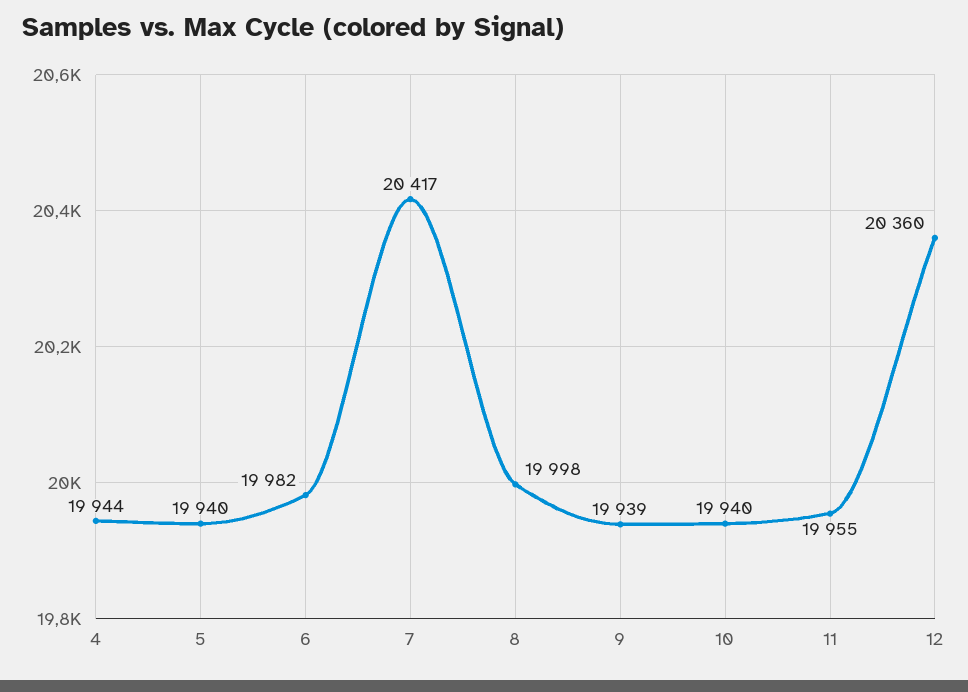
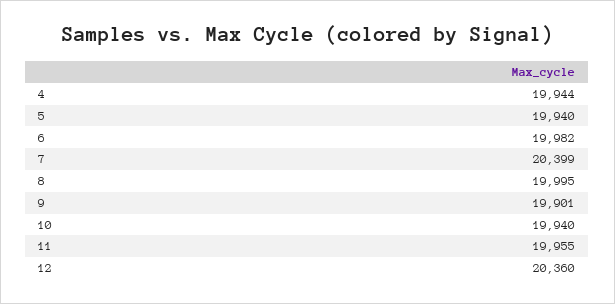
7: 20417 -> 20399
8: 19998 -> 19995
9: 19939 -> 19901

